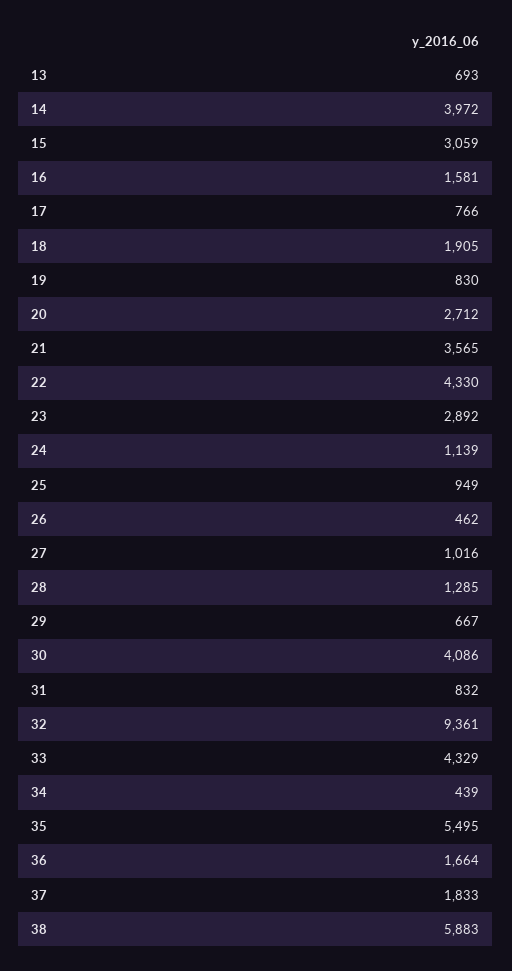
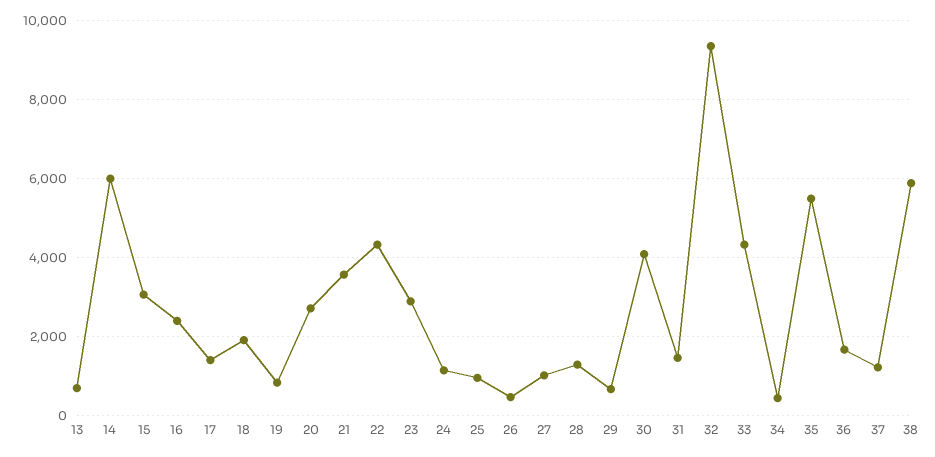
14: 3972 -> 6000
16: 1581 -> 2400
17: 766 -> 1400
31: 832 -> 1400
37: 1833 -> 1200

